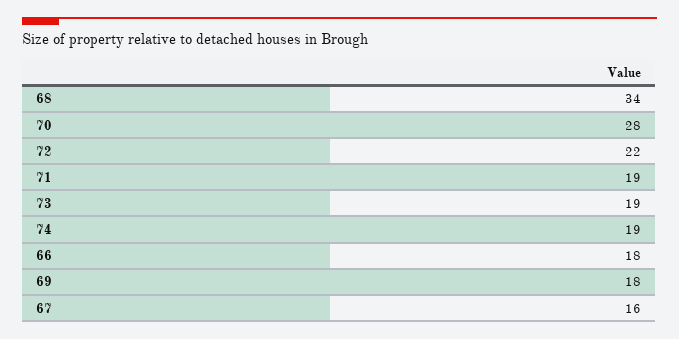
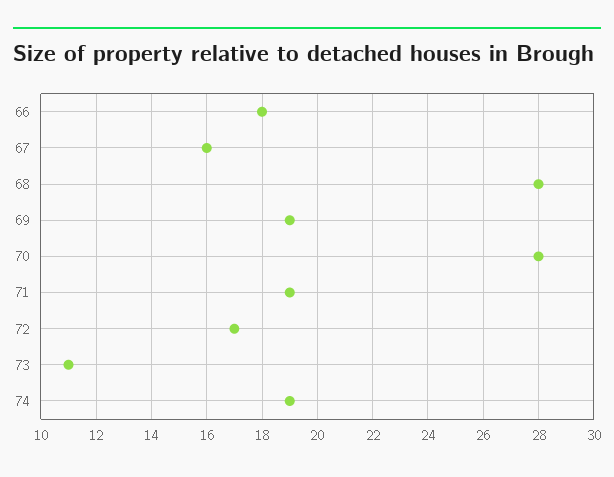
68: 34 -> 28
72: 22 -> 17
73: 19 -> 11
69: 18 -> 19

